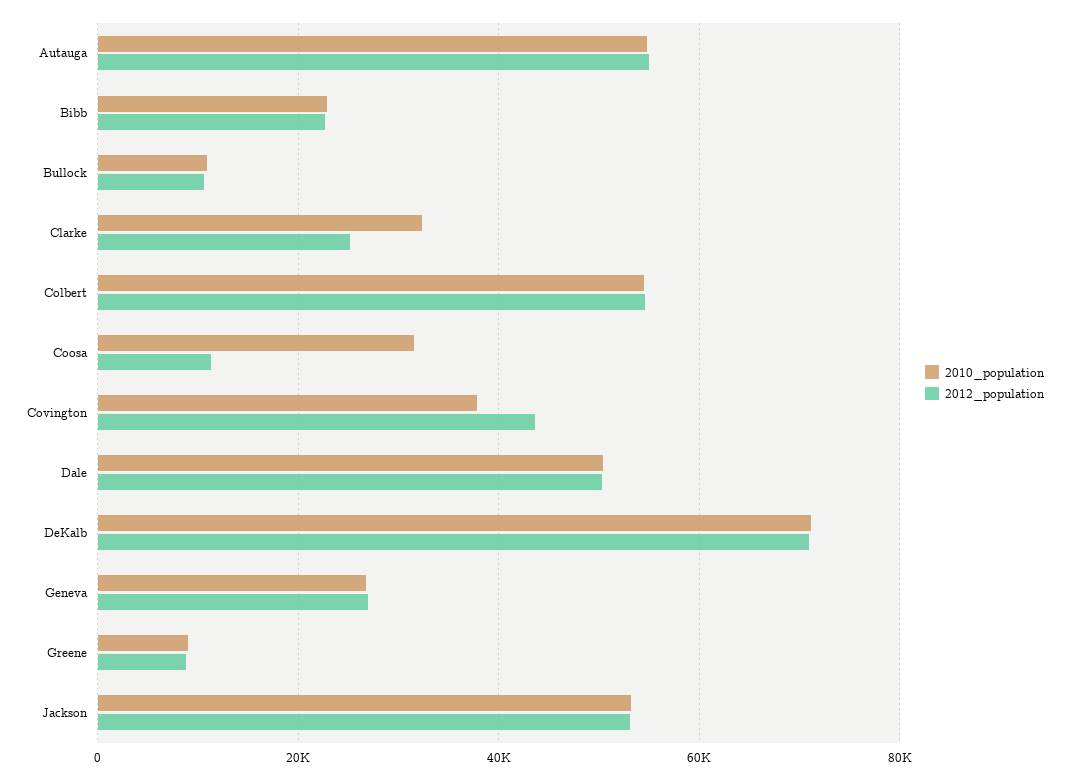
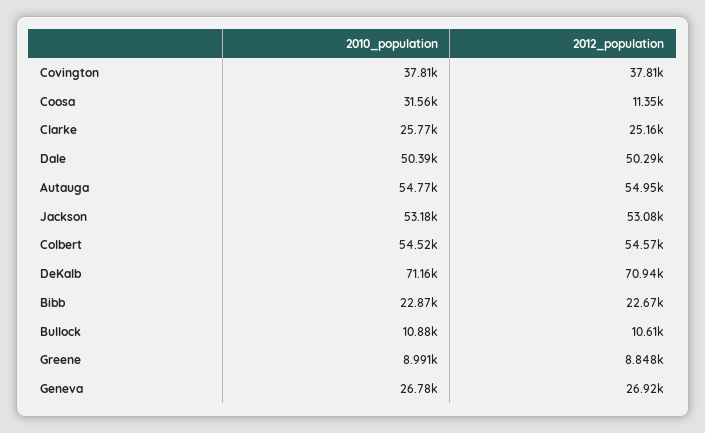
2010_population, Clarke: 32000 -> 25770
2012_population, Covington: 44000 -> 37810

